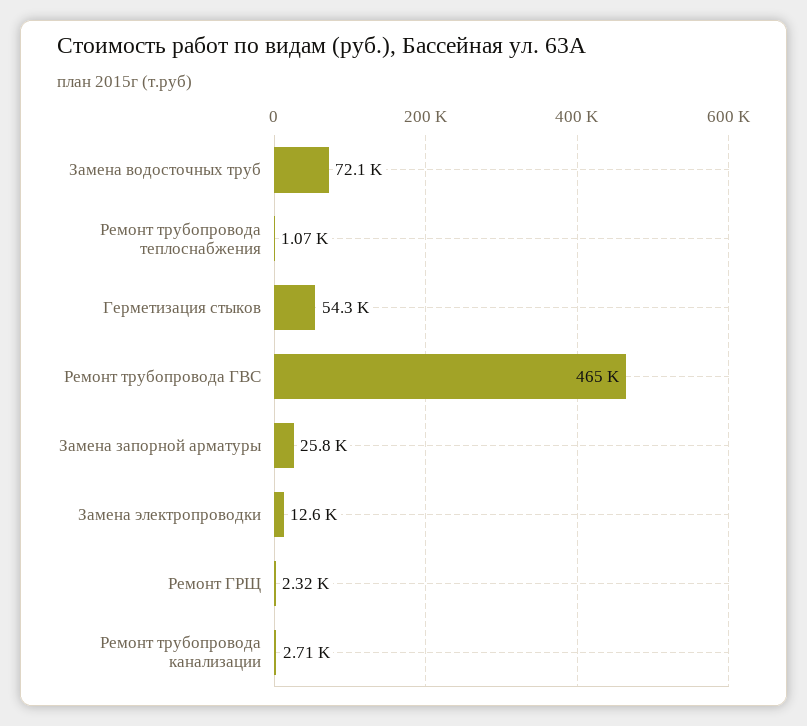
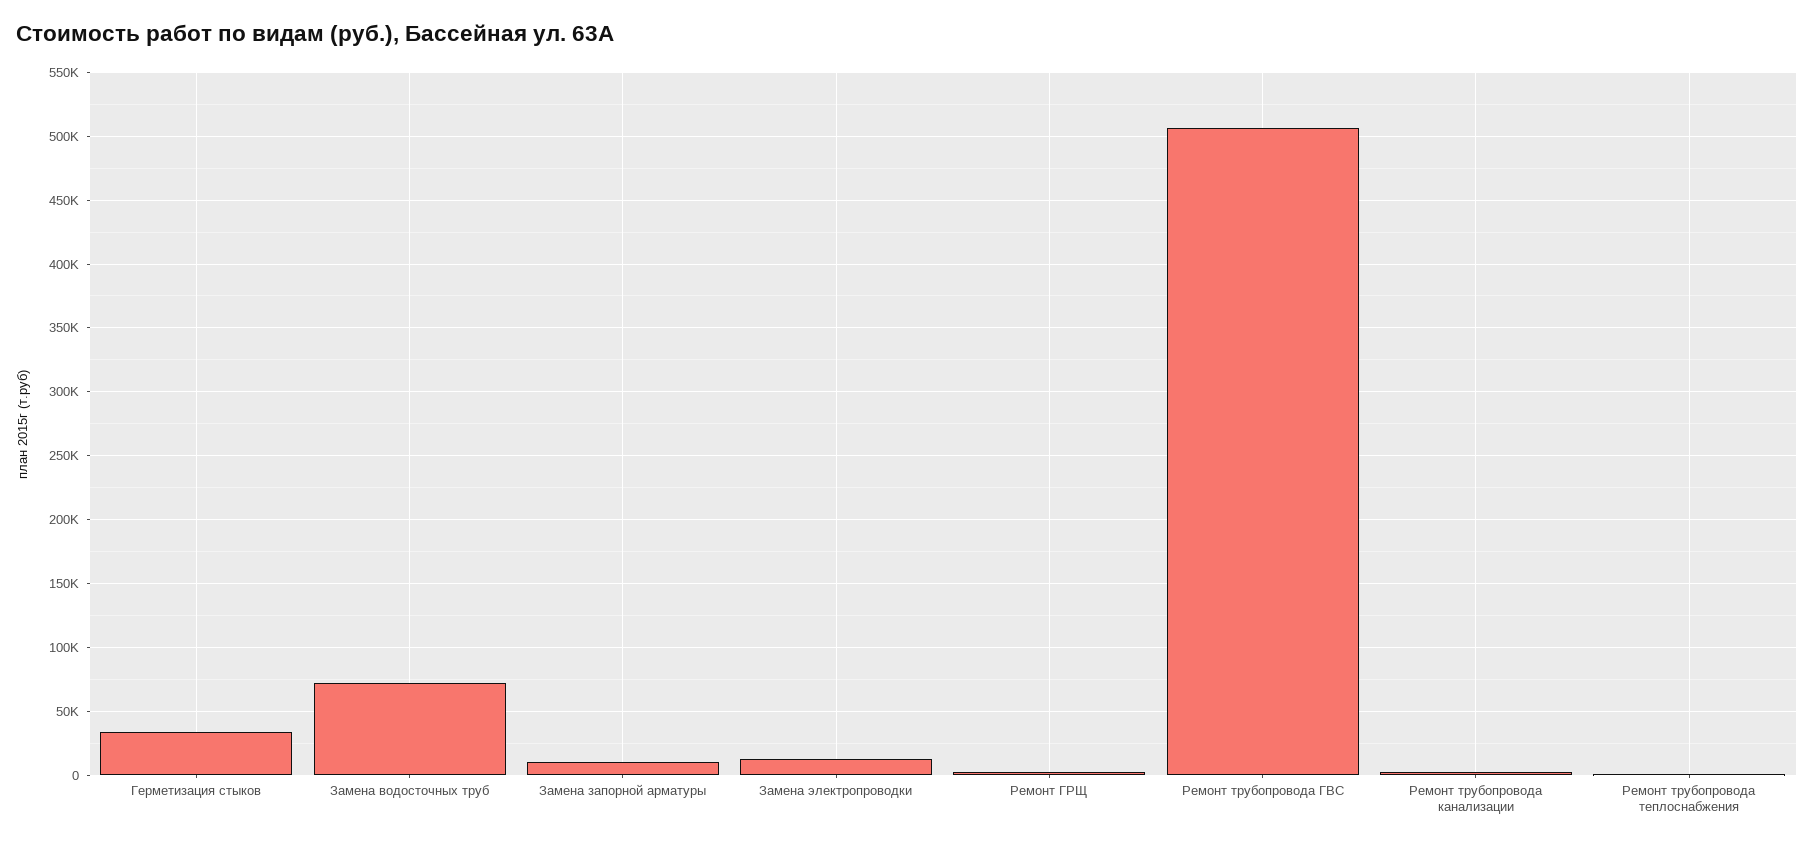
Герметизация стыков: 54300 -> 35000
Ремонт трубопровода ГВС: 465000 -> 505000
Замена запорной арматуры: 25800 -> 10000

